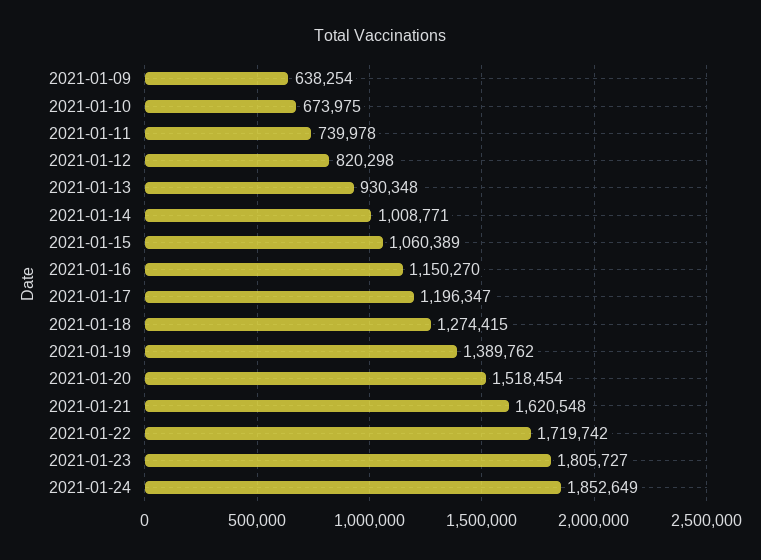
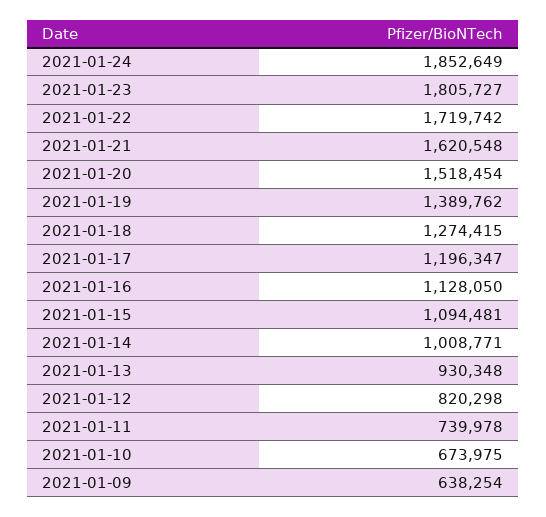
2021-01-15: 1060389 -> 1094481
2021-01-16: 1150270 -> 1128050

